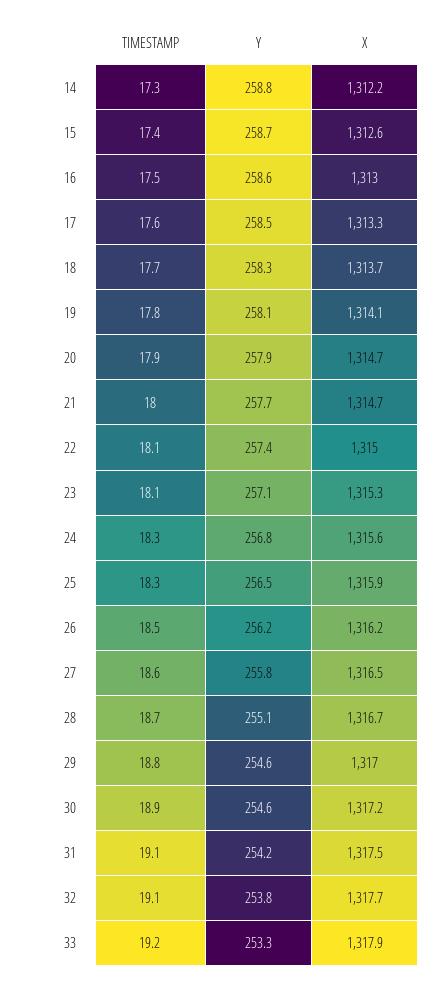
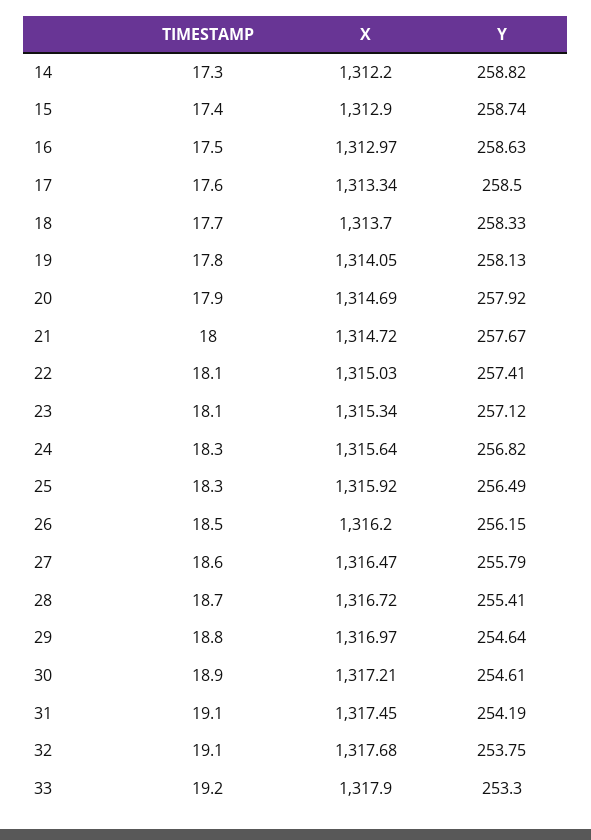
X, 15: 1312.6 -> 1312.9
Y, 28: 255.1 -> 255.41

